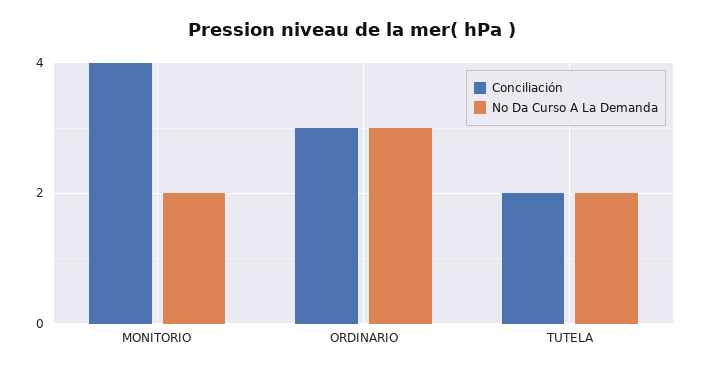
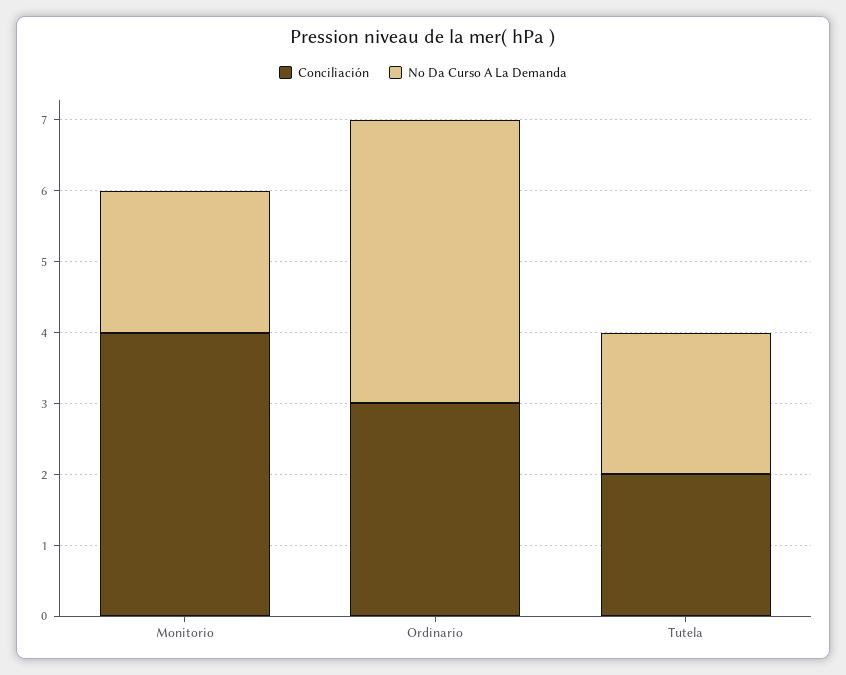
No Da Curso A La Demanda, ORDINARIO: 3 -> 4

